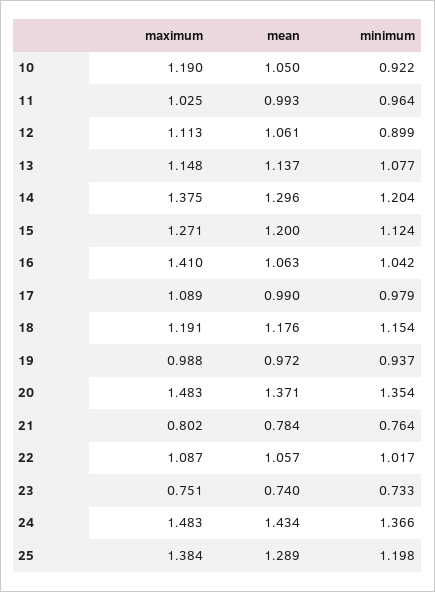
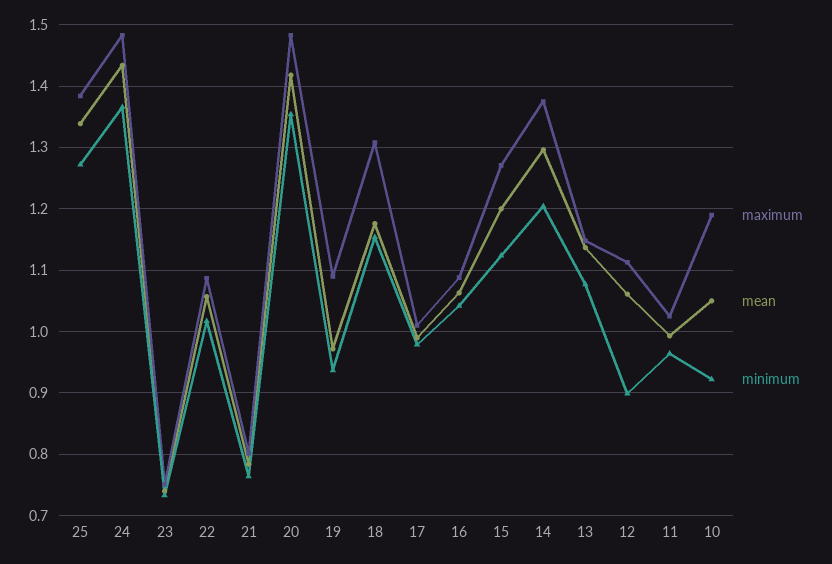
maximum, 16: 1.41 -> 1.09
maximum, 17: 1.089 -> 1.01
maximum, 18: 1.191 -> 1.31
maximum, 19: 0.988 -> 1.09
mean, 20: 1.371 -> 1.42
mean, 25: 1.289 -> 1.34
minimum, 25: 1.198 -> 1.27

